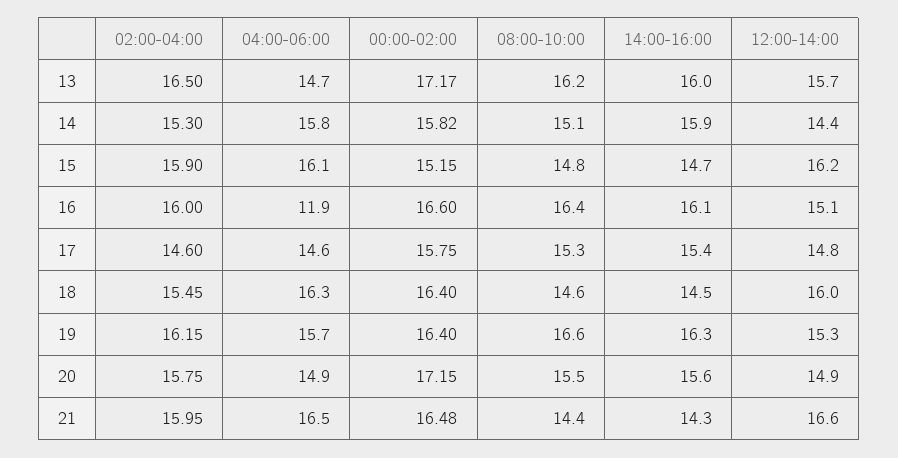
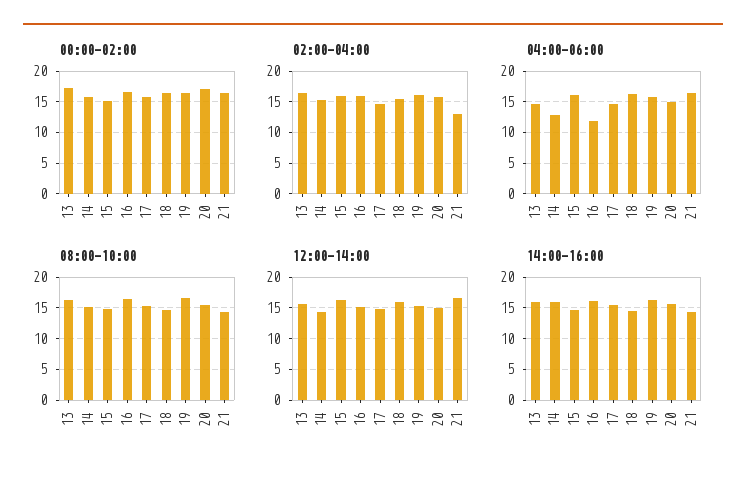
04:00-06:00, 14: 15.8 -> 13
02:00-04:00, 21: 15.95 -> 13

